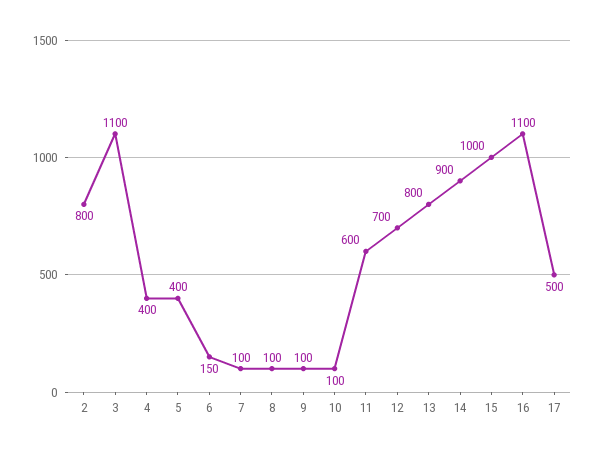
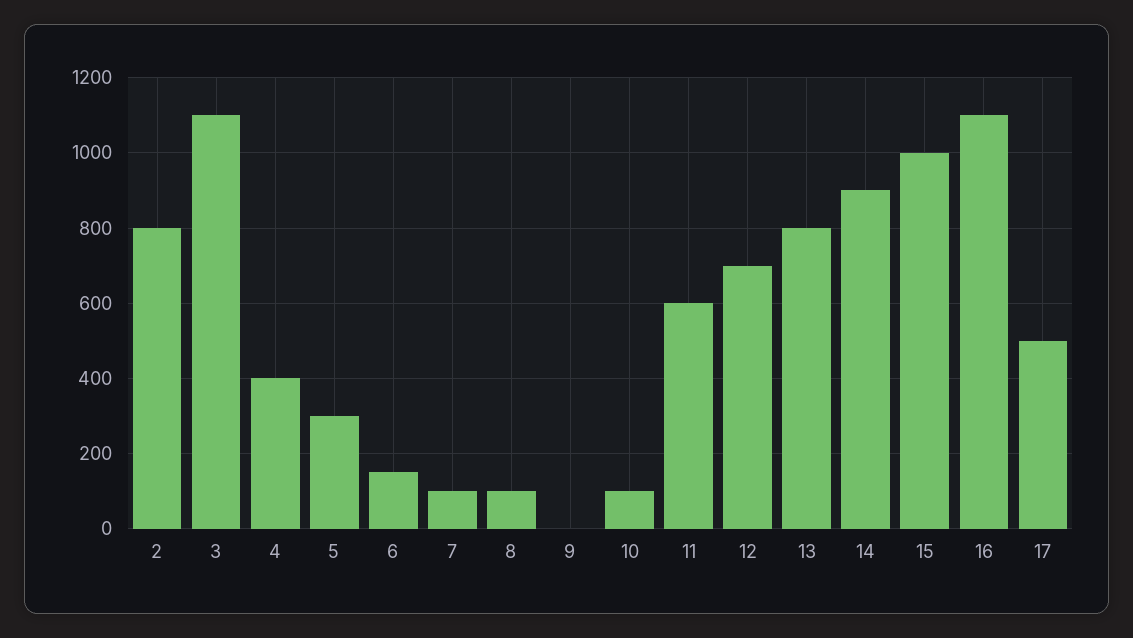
5: 400 -> 300
9: 100 -> 0

